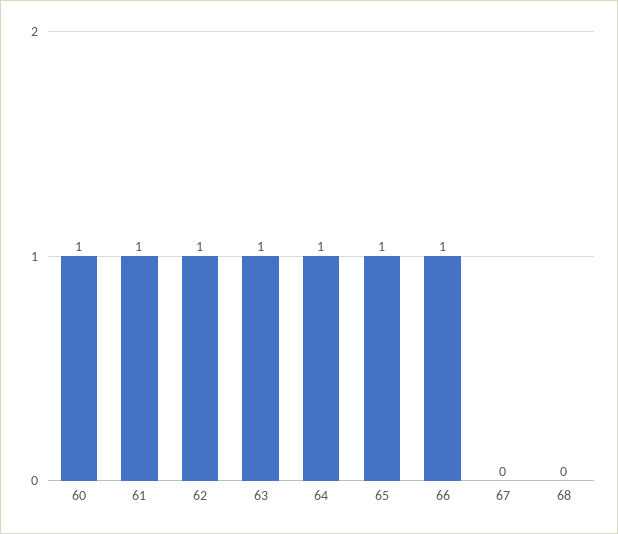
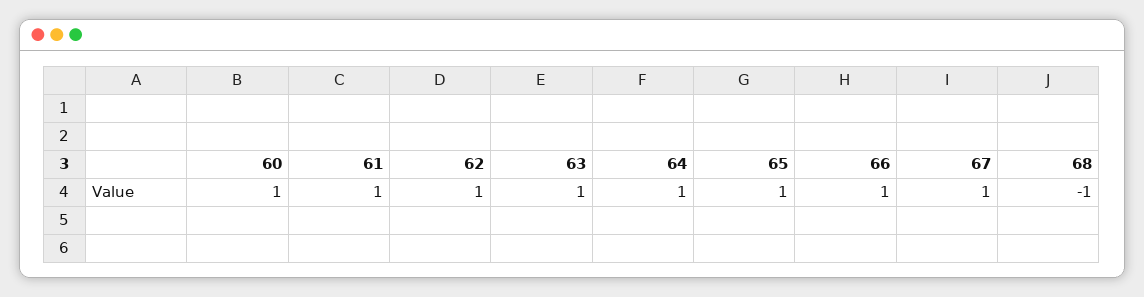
67: 0 -> 1
68: 0 -> -1

